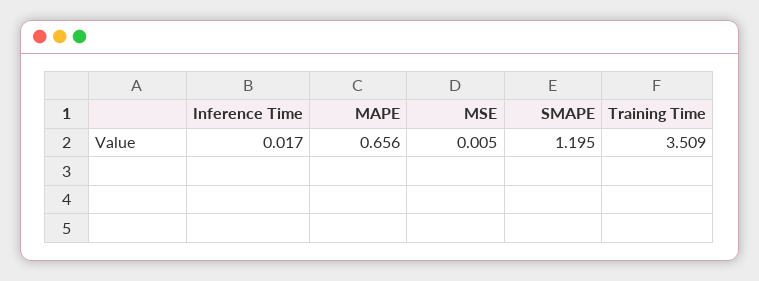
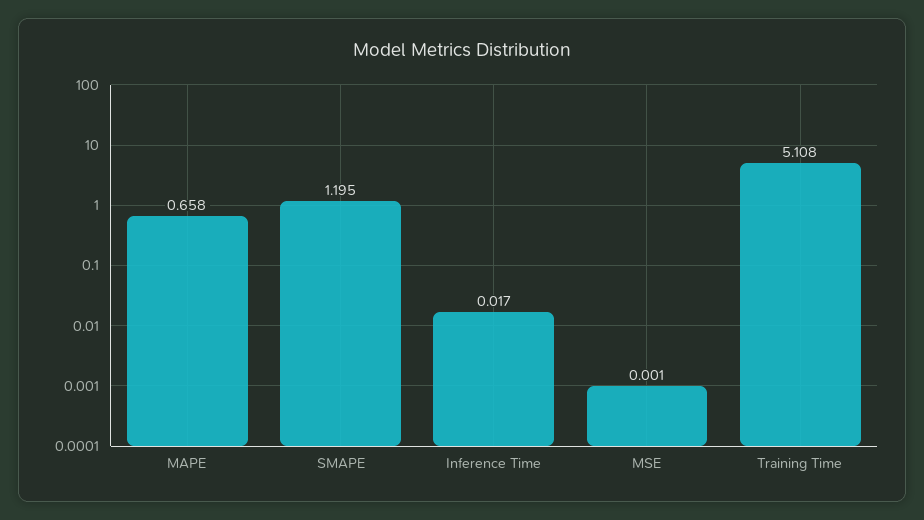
MAPE: 0.656 -> 0.658
MSE: 0.005 -> 0.001
Training Time: 3.509 -> 5.108

